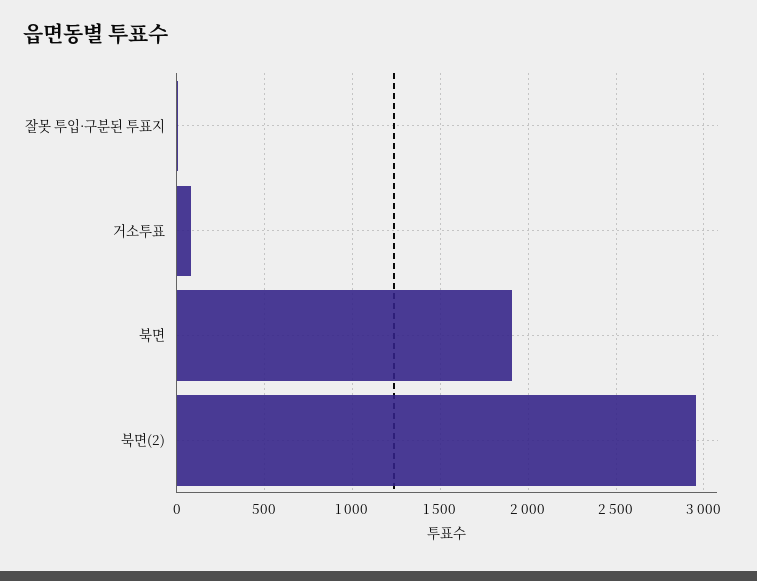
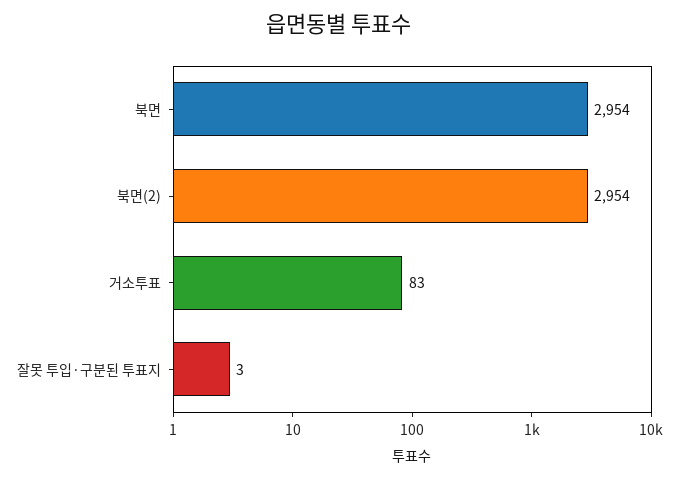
북면: 1900 -> 2954

